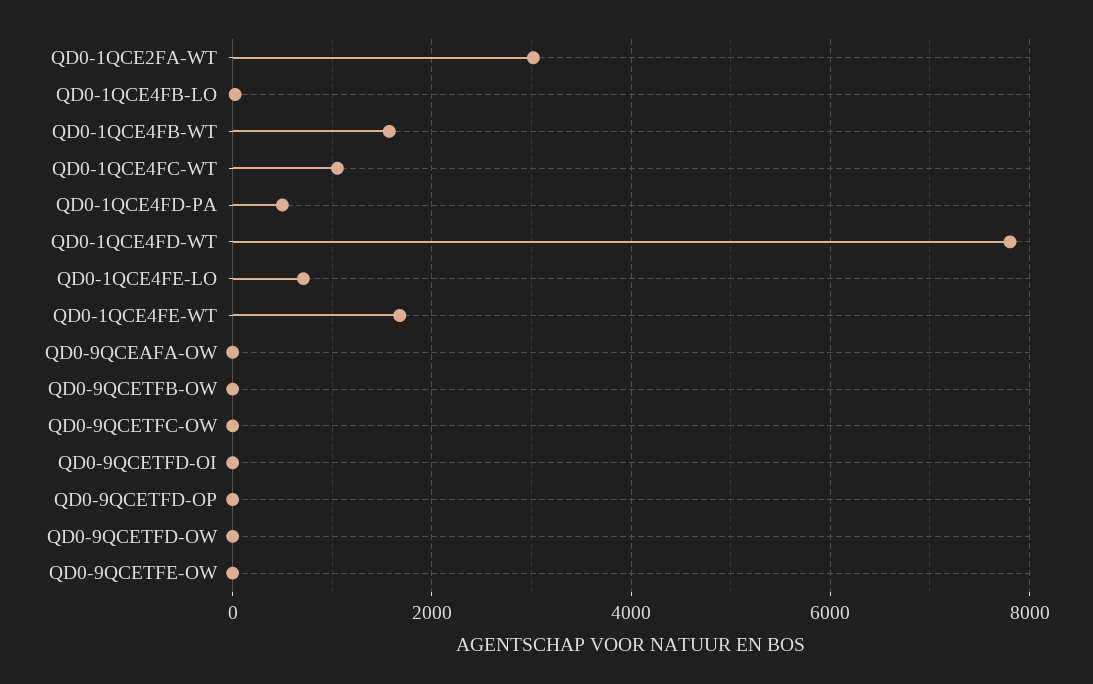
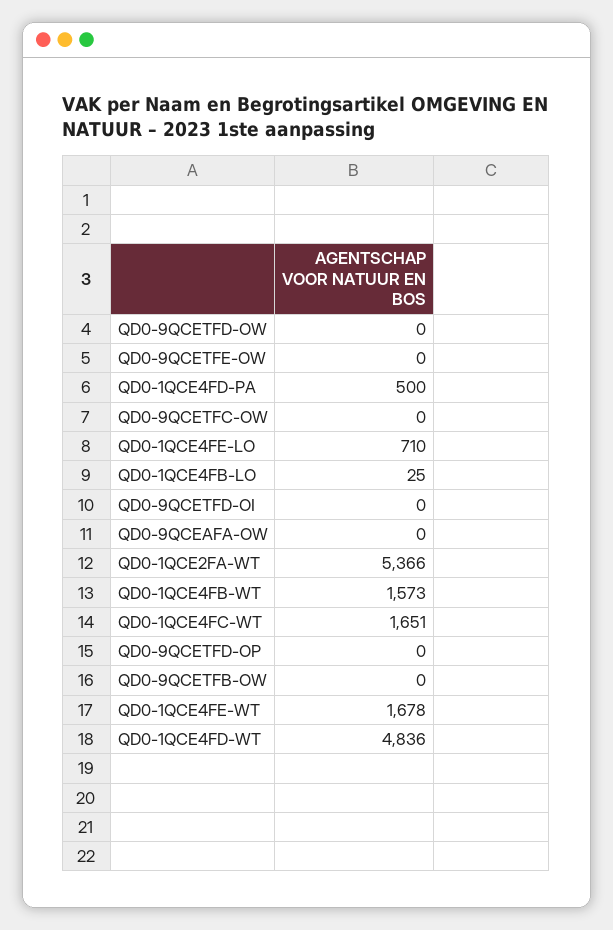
QD0-1QCE2FA-WT: 3000 -> 5366
QD0-1QCE4FC-WT: 1000 -> 1651
QD0-1QCE4FD-WT: 7800 -> 4836

